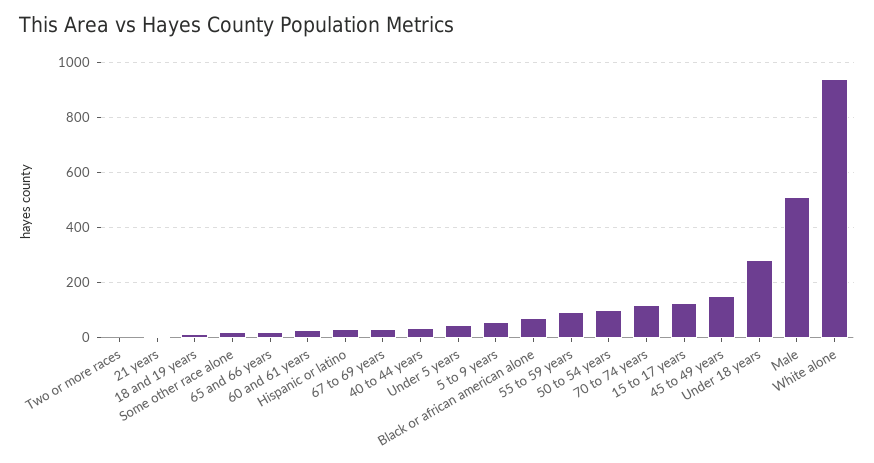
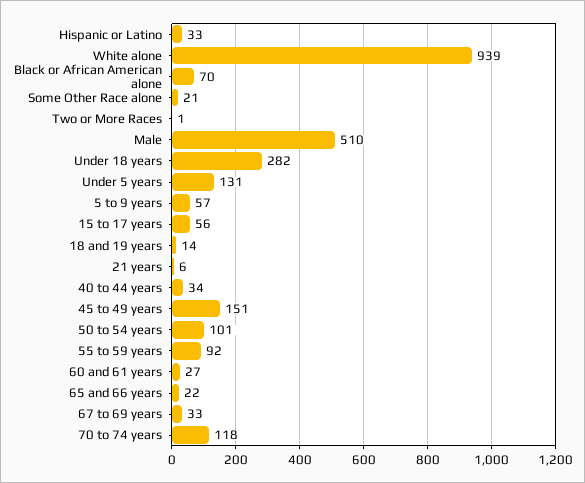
Under 5 years: 50 -> 131
15 to 17 years: 125 -> 56

